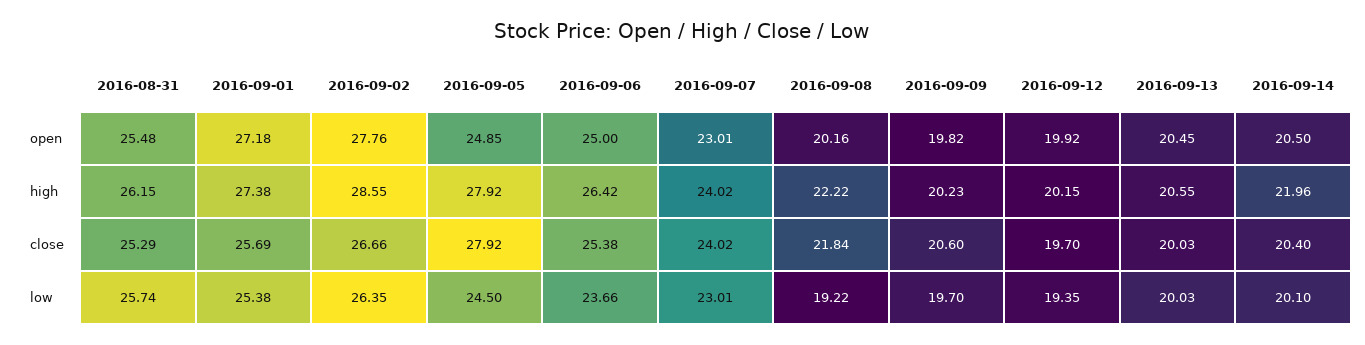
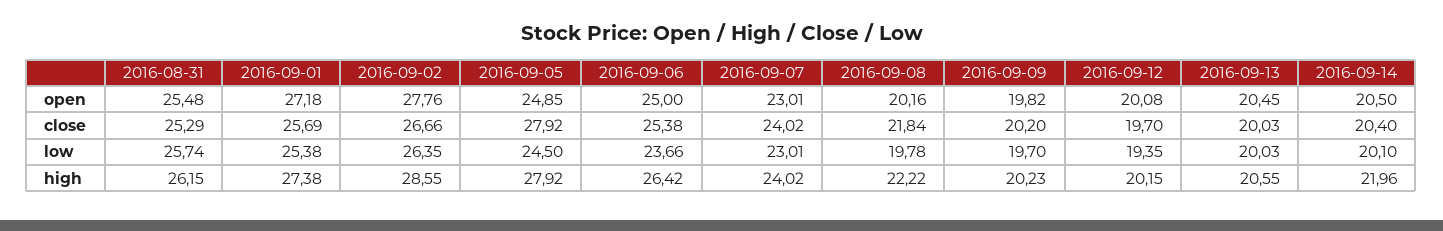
2016-09-12, open: 19.92 -> 20.08
2016-09-09, close: 20.6 -> 20.2
2016-09-08, low: 19.22 -> 19.78

